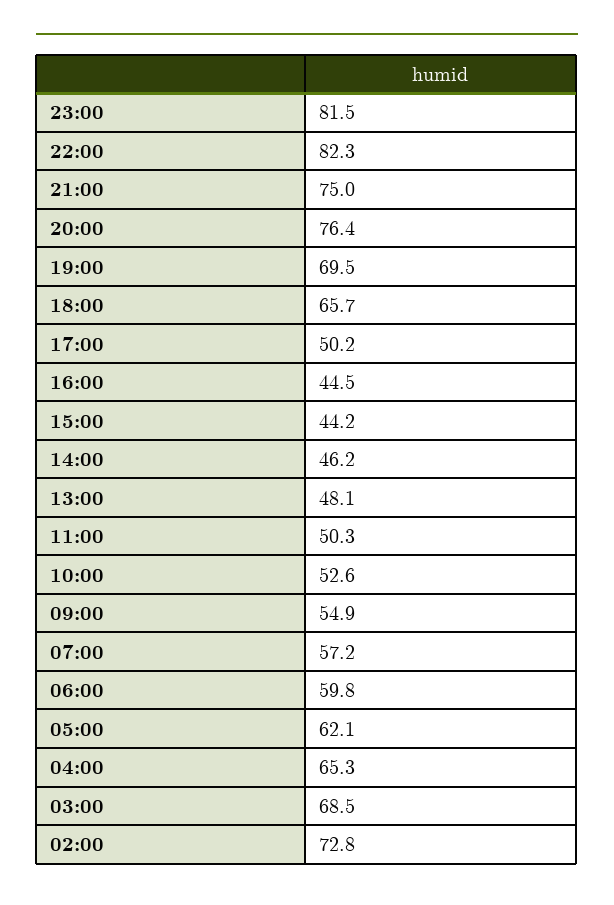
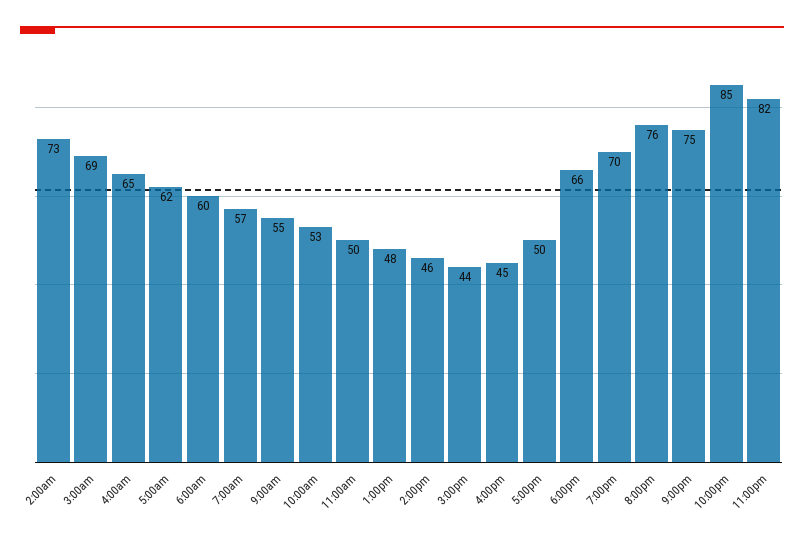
22:00: 82.3 -> 85

